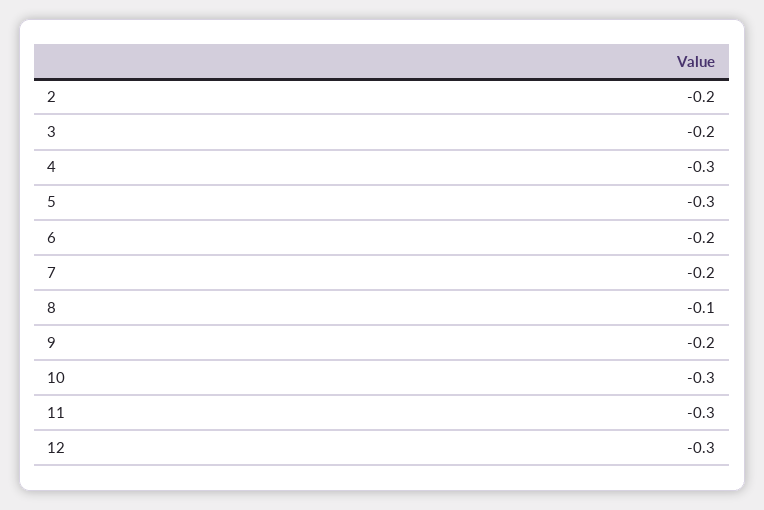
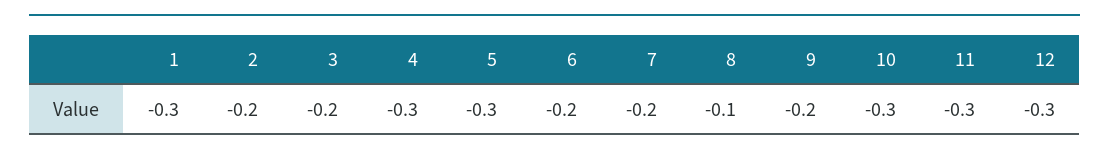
1: none -> -0.3

